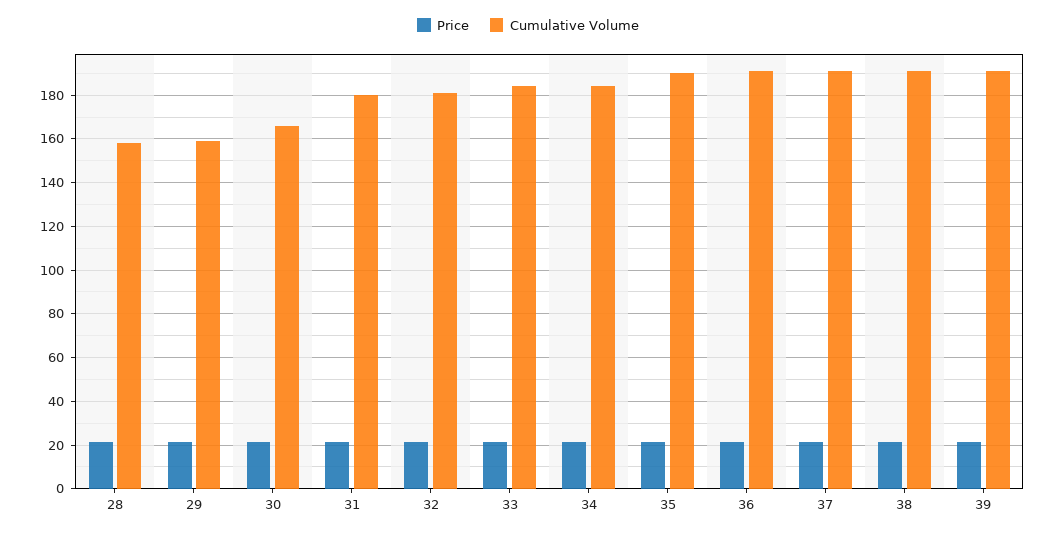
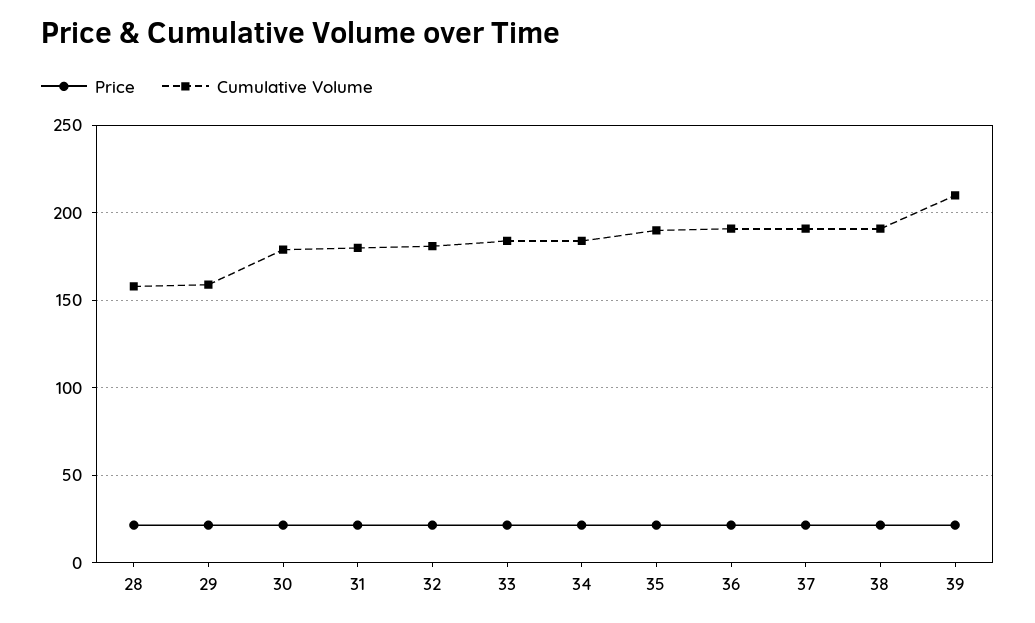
Cumulative Volume, 30: 165 -> 180
Cumulative Volume, 39: 190 -> 210

